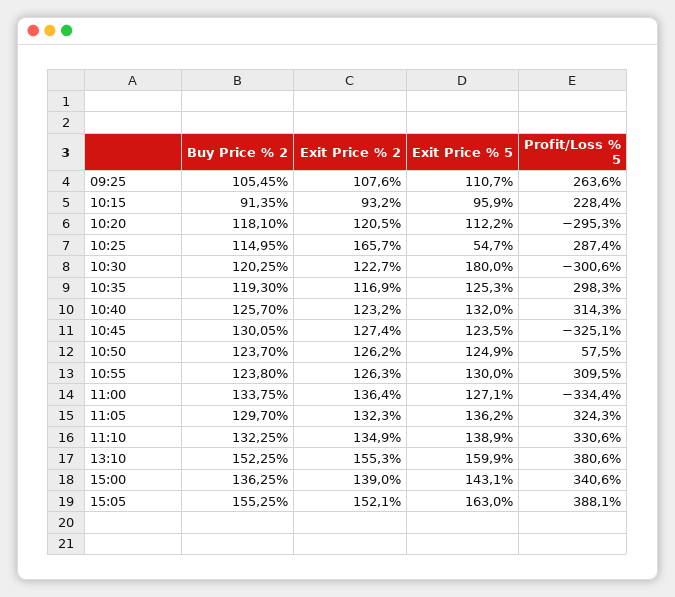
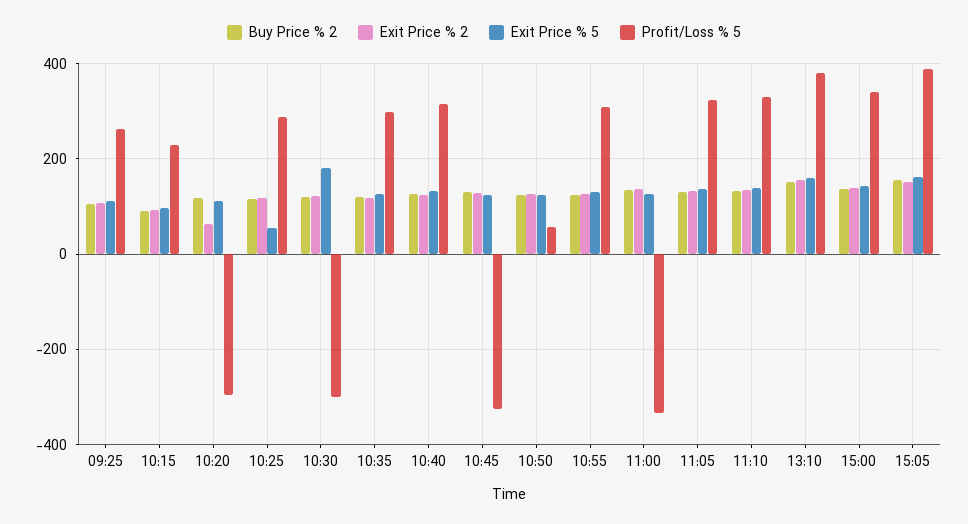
Exit Price % 2, 10:20: 120.5 -> 60
Exit Price % 2, 10:25: 165.7 -> 120

